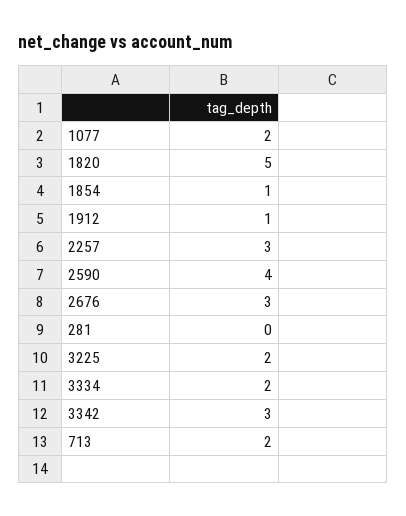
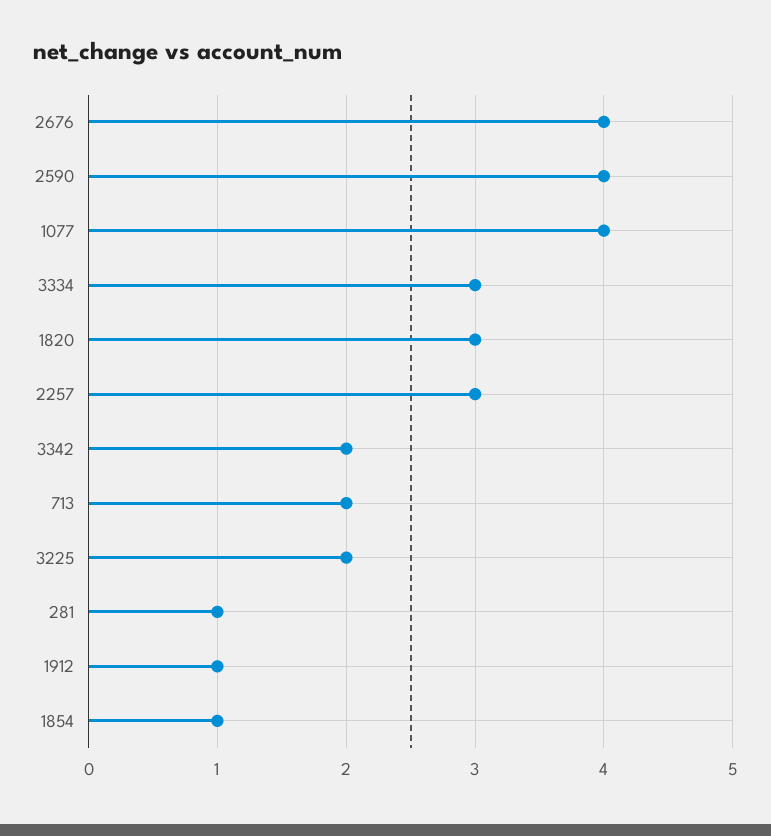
1077: 2 -> 4
1820: 5 -> 3
2676: 3 -> 4
281: 0 -> 1
3334: 2 -> 3
3342: 3 -> 2

